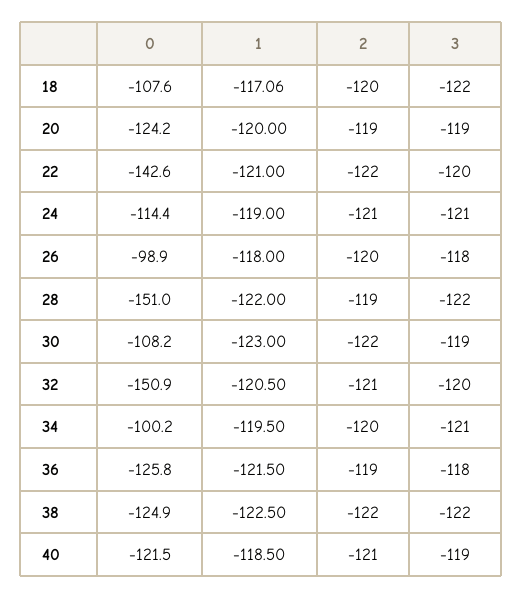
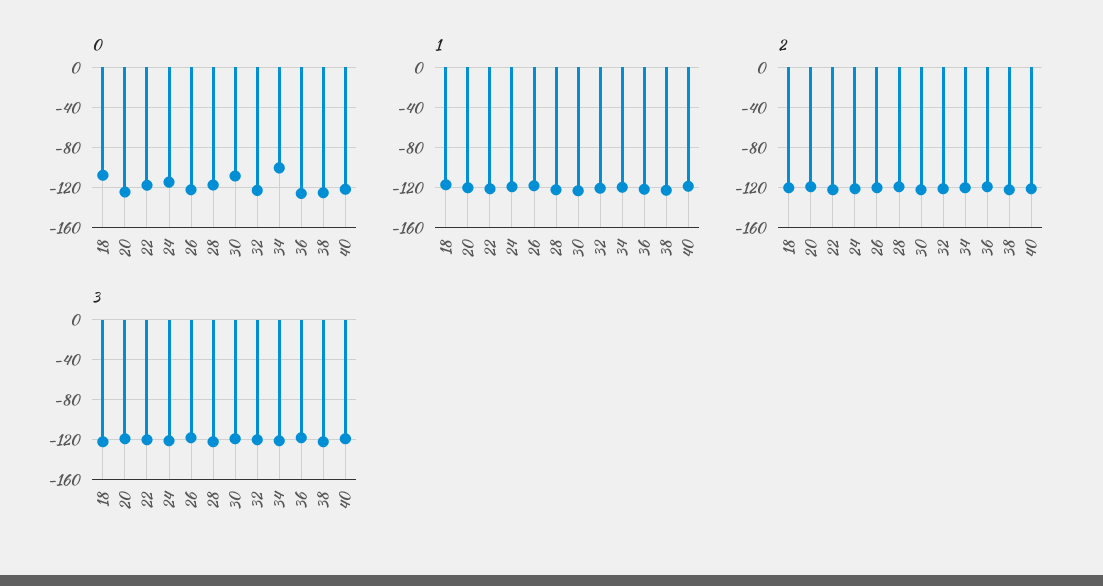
0, 22: -142.6 -> -120
0, 26: -98.9 -> -120
0, 28: -151 -> -120
0, 32: -150.9 -> -120

